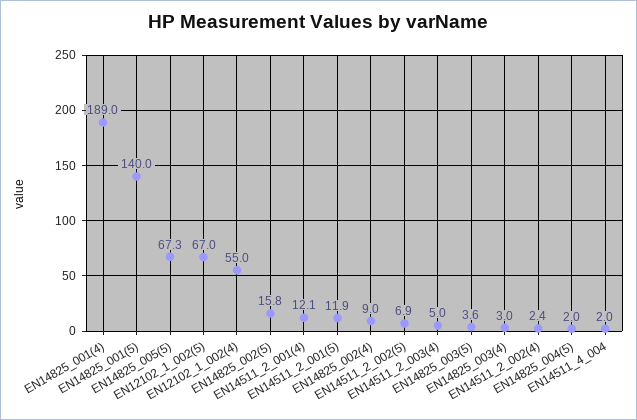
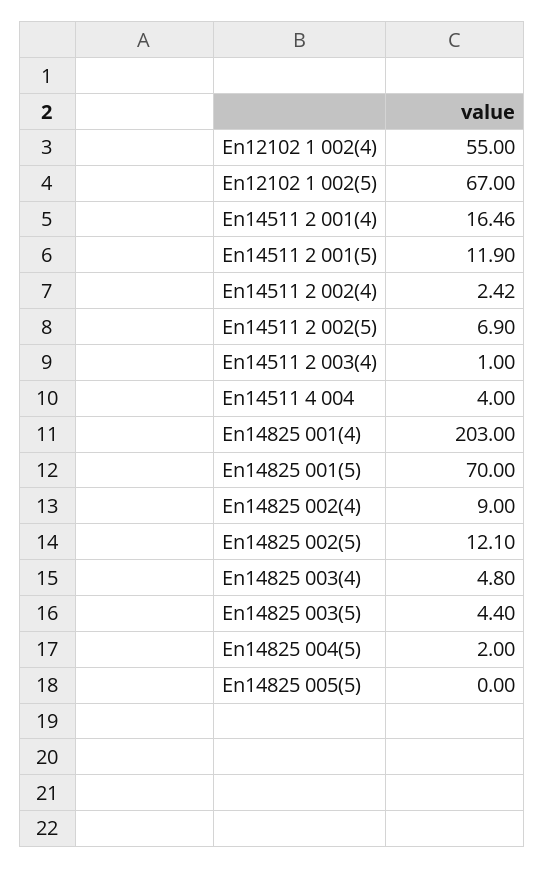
EN14825_001(4): 189 -> 203
EN14825_001(5): 140 -> 70
EN14825_005(5): 67.3 -> 0
EN14825_002(5): 15.8 -> 12.1
EN14511_2_001(4): 12.1 -> 16.46
EN14511_2_003(4): 5 -> 1
EN14825_003(5): 3.6 -> 4.4
EN14825_003(4): 3 -> 4.8
EN14511_4_004: 2 -> 4

